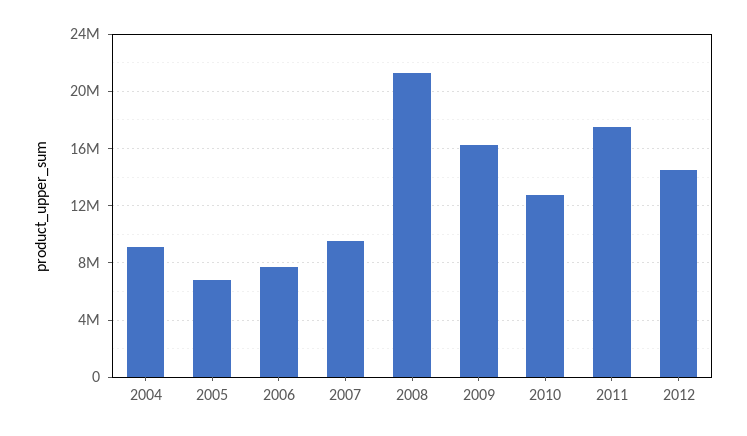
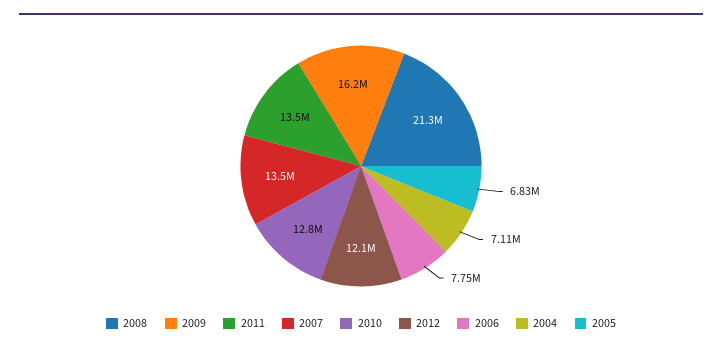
2004: 9000000 -> 7110000
2007: 9500000 -> 13500000
2011: 17500000 -> 13500000
2012: 14500000 -> 12100000

